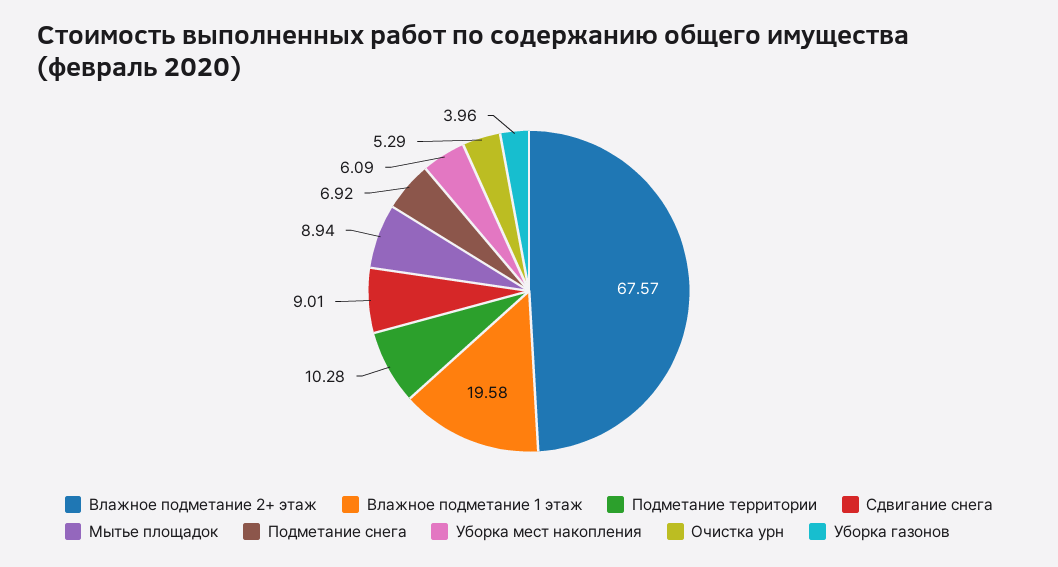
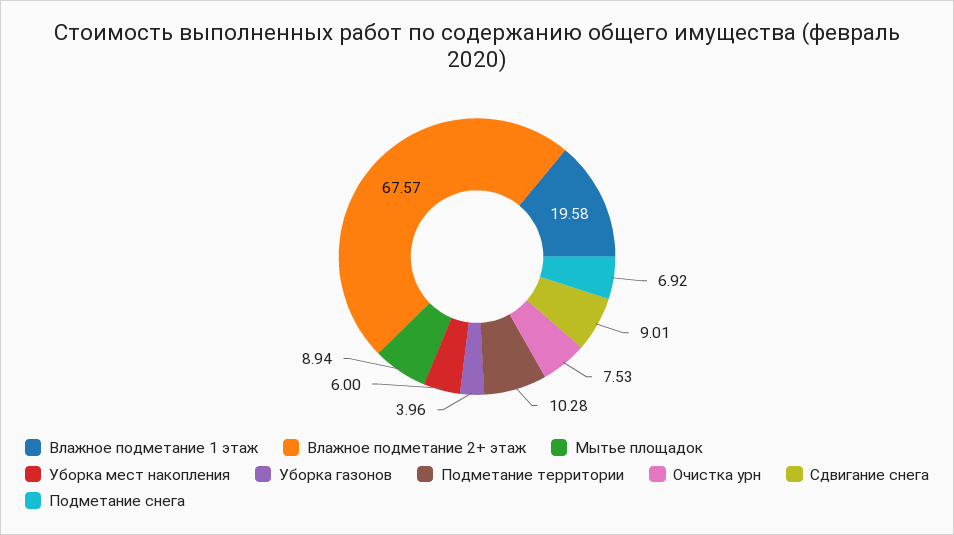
Уборка мест накопления: 6.09 -> 6
Очистка урн: 5.29 -> 7.53

